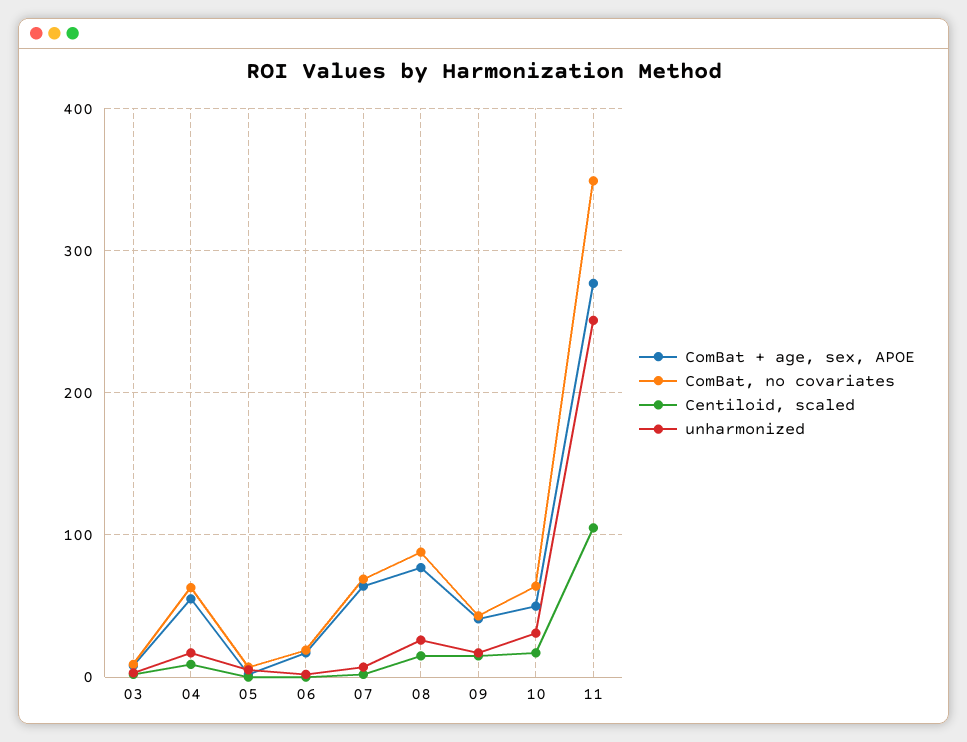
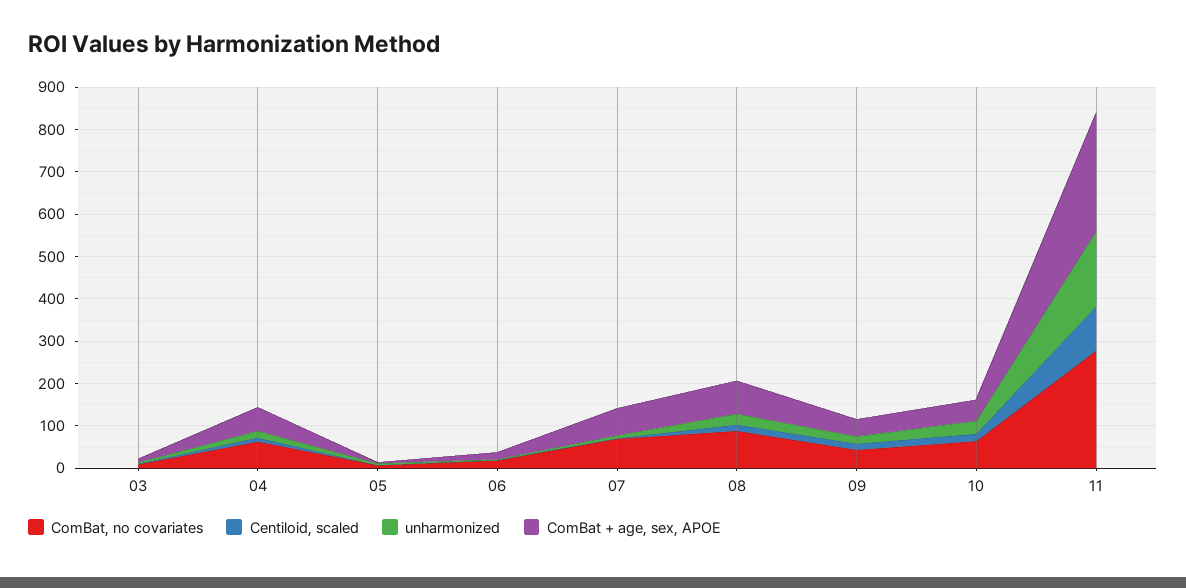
ComBat, no covariates, 11: 350 -> 280
unharmonized, 11: 250 -> 180

